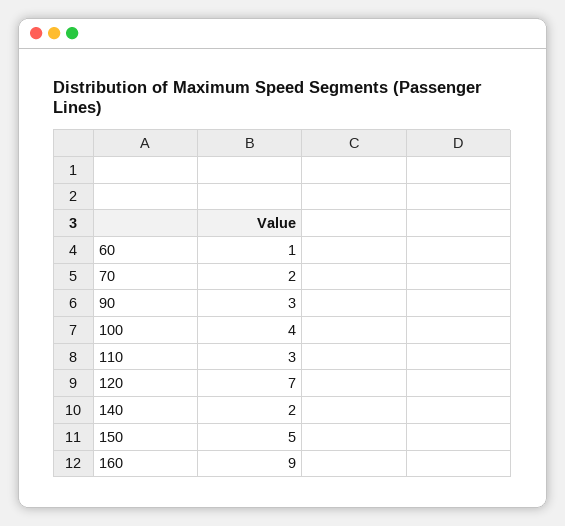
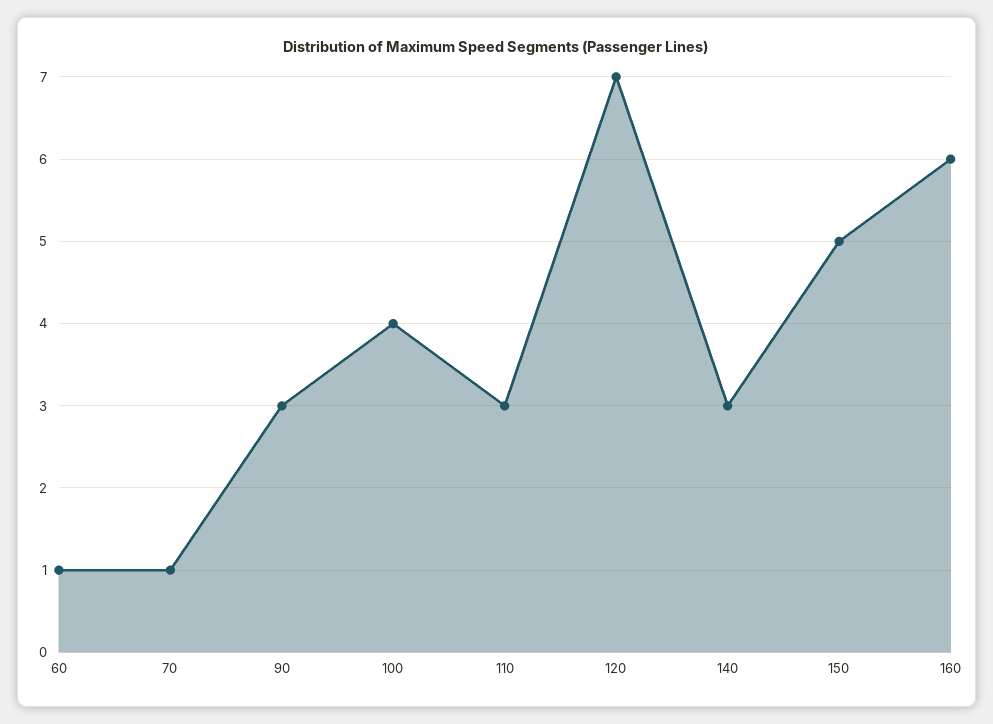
70: 2 -> 1
140: 2 -> 3
160: 9 -> 6

